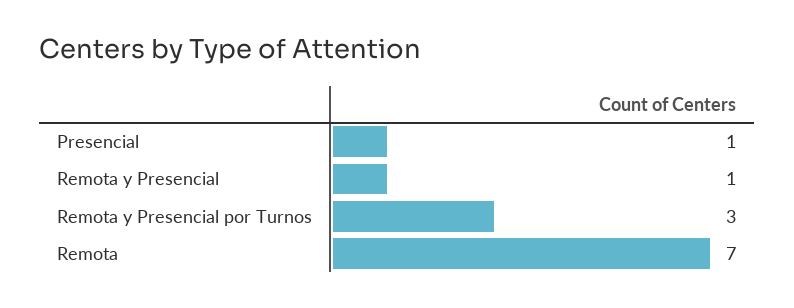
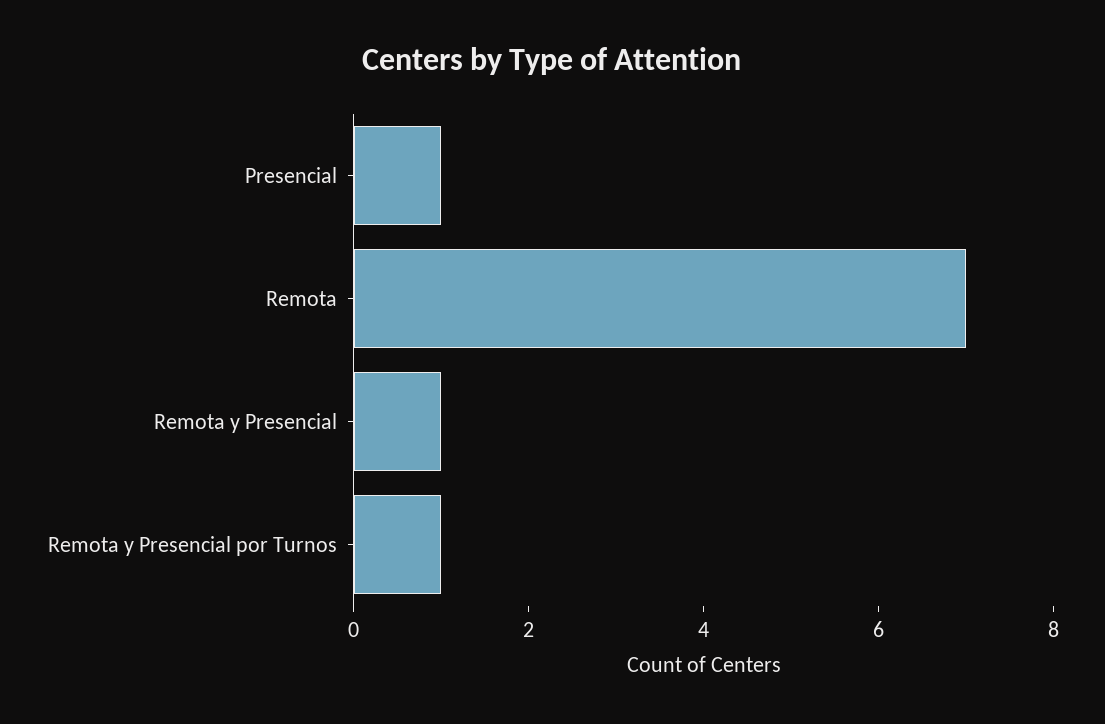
Remota y Presencial por Turnos: 3 -> 1

